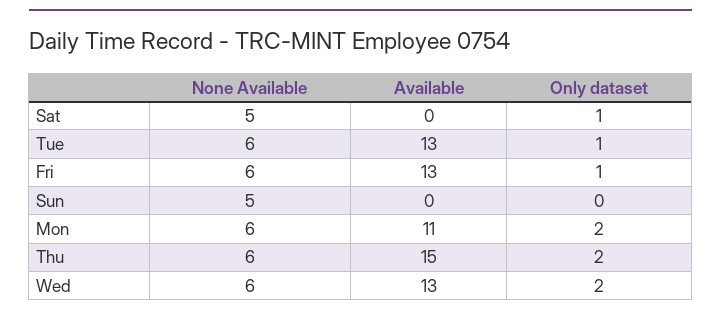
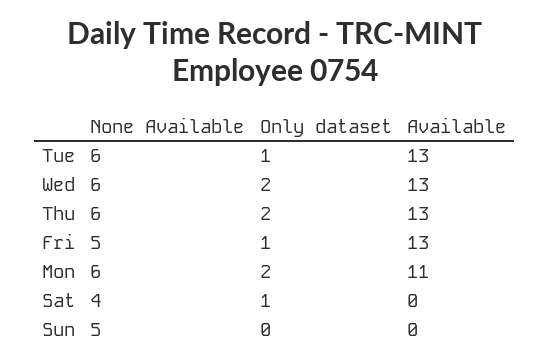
None Available, Sat: 5 -> 4
None Available, Fri: 6 -> 5
Available, Thu: 15 -> 13

